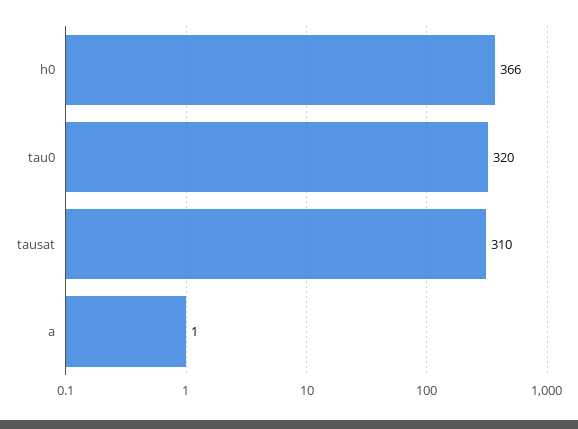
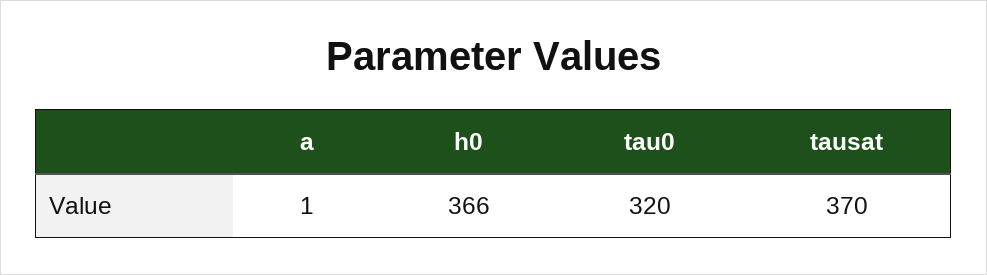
tausat: 310 -> 370

